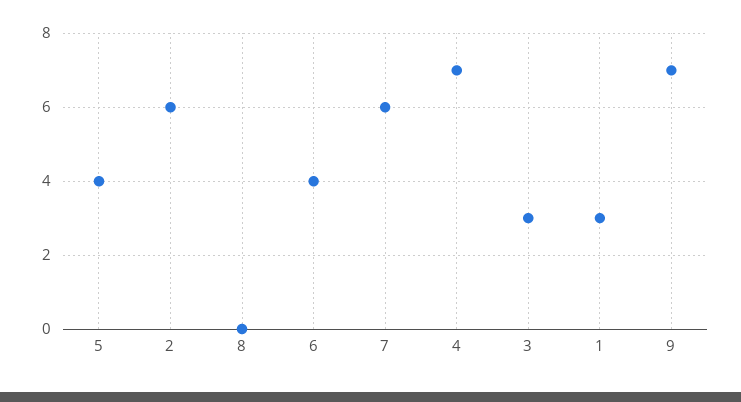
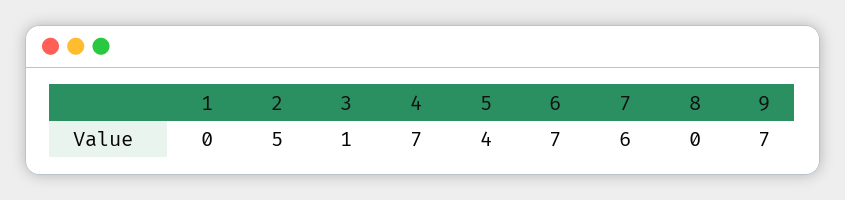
2: 6 -> 5
6: 4 -> 7
3: 3 -> 1
1: 3 -> 0

